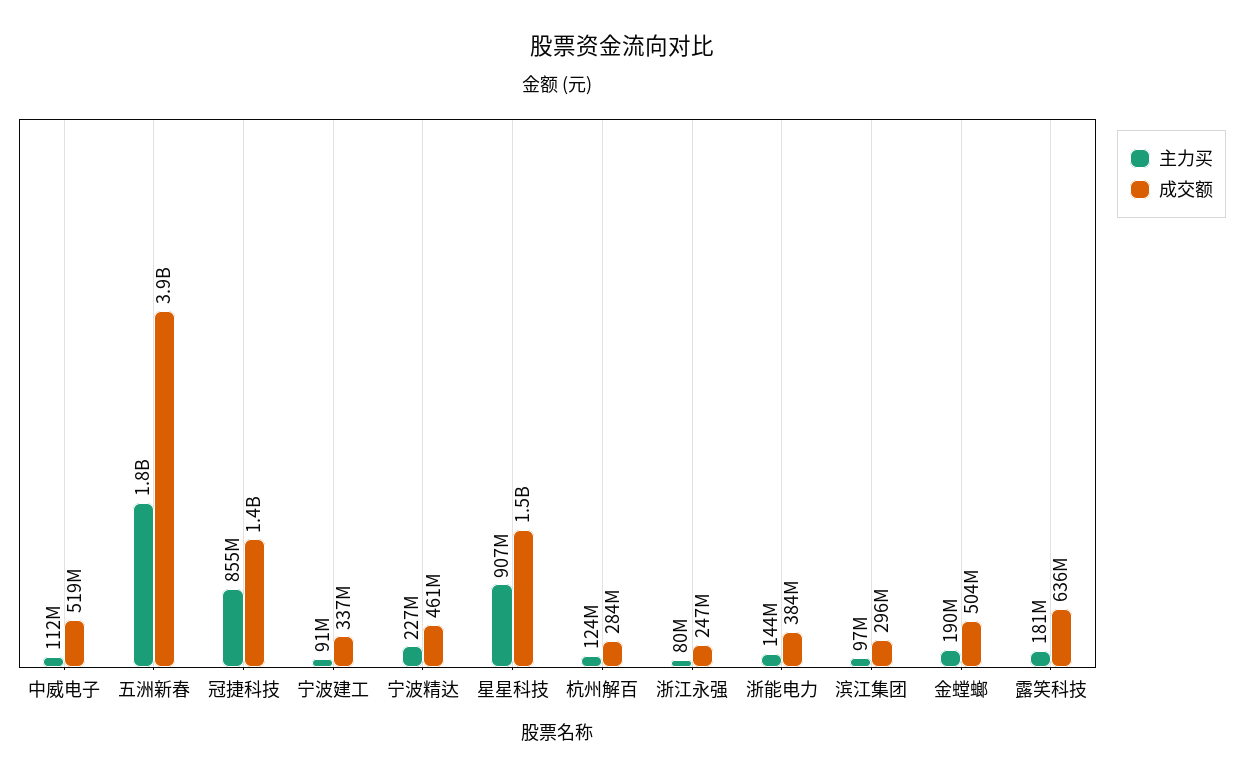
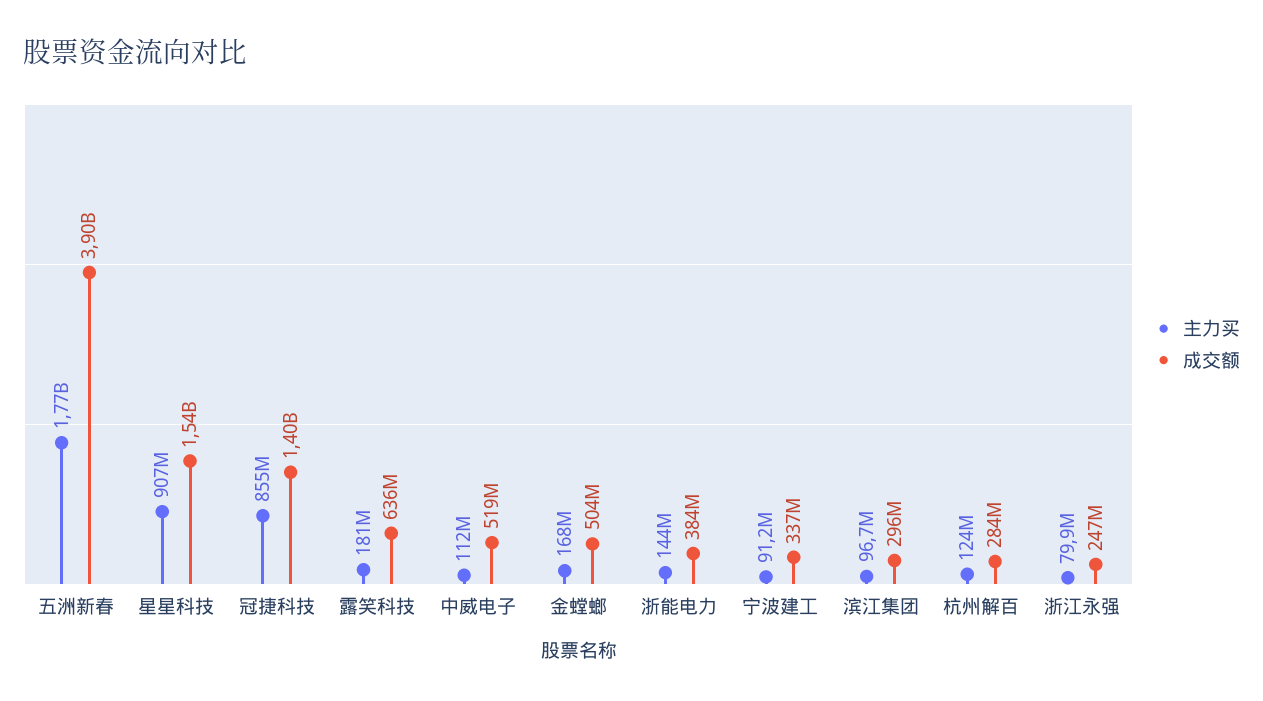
主力买, 宁波精达: 227000000 -> none
成交额, 宁波精达: 461000000 -> none
主力买, 金螳螂: 190000000 -> 168000000

